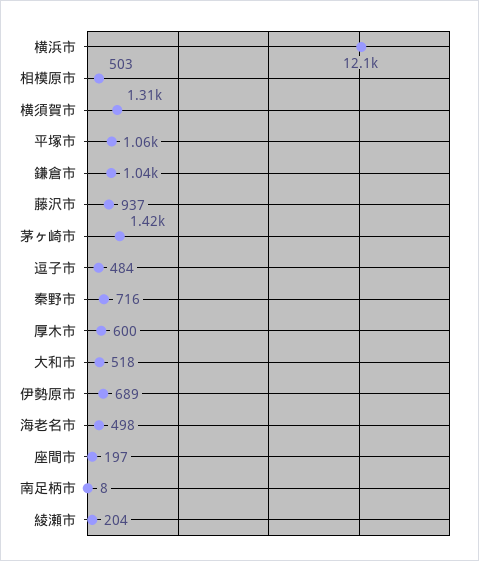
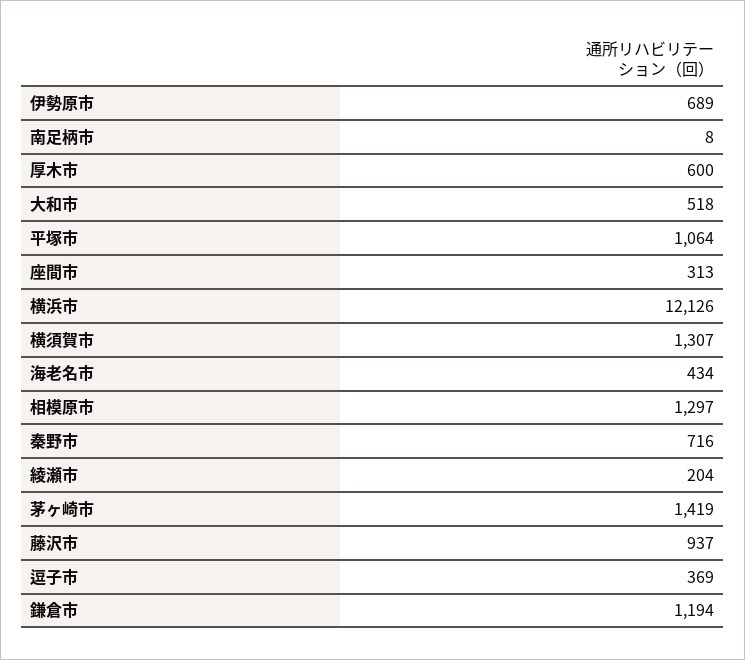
相模原市: 503 -> 1297
鎌倉市: 1040 -> 1194
逗子市: 484 -> 369
海老名市: 498 -> 434
座間市: 197 -> 313

